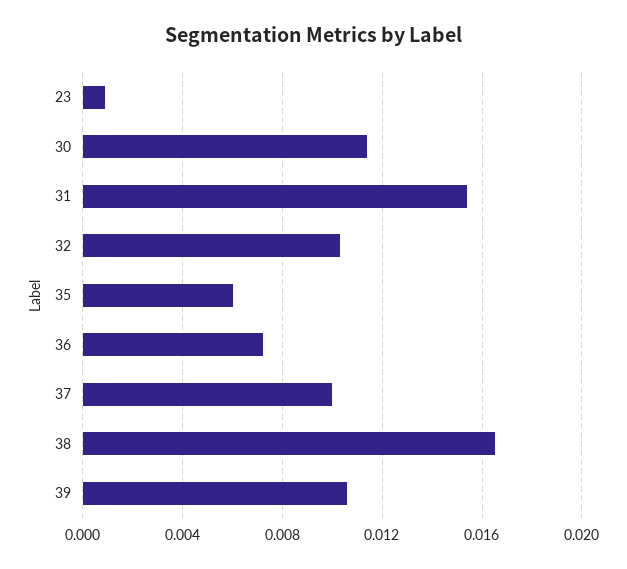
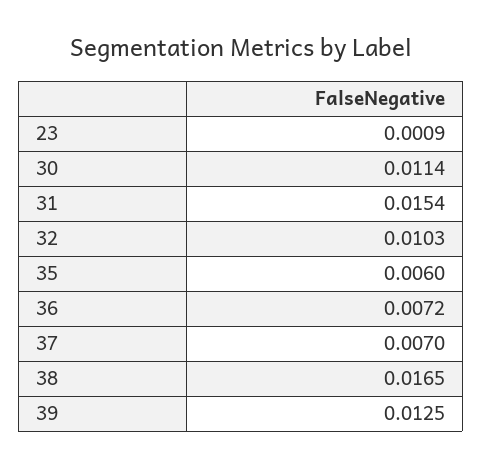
37: 0.01 -> 0.007
39: 0.0105 -> 0.0125

